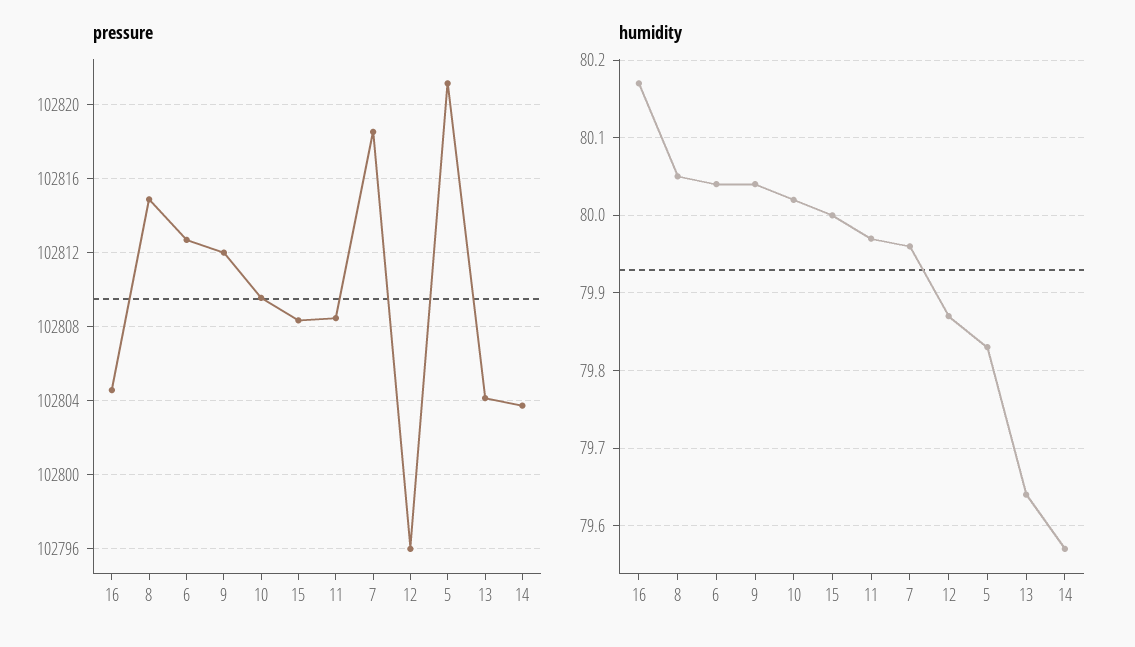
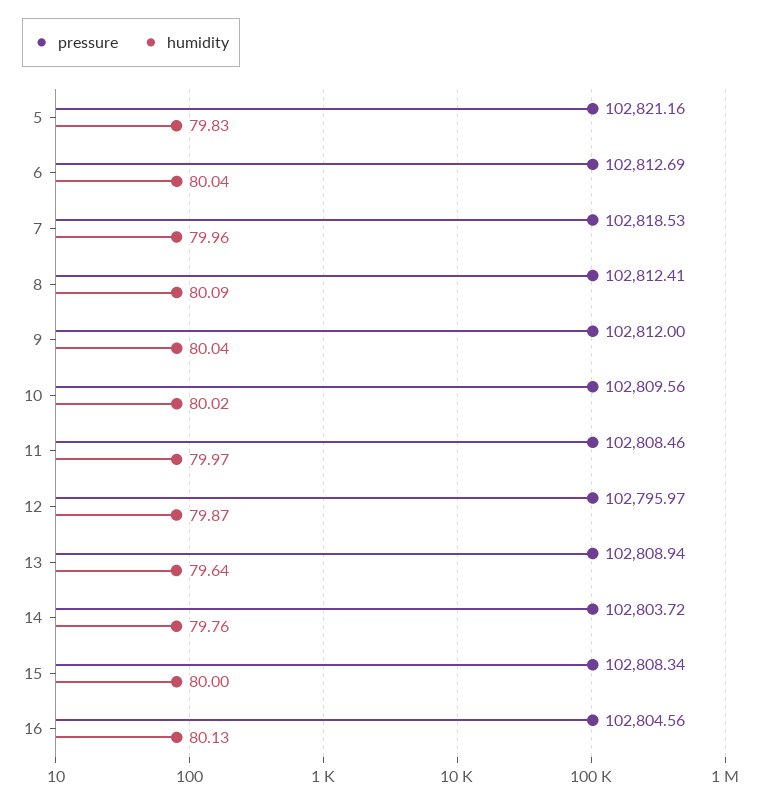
pressure, 8: 102815 -> 102812.41
pressure, 13: 102804 -> 102808.94
humidity, 16: 80.17 -> 80.13
humidity, 8: 80.05 -> 80.09
humidity, 14: 79.57 -> 79.76

